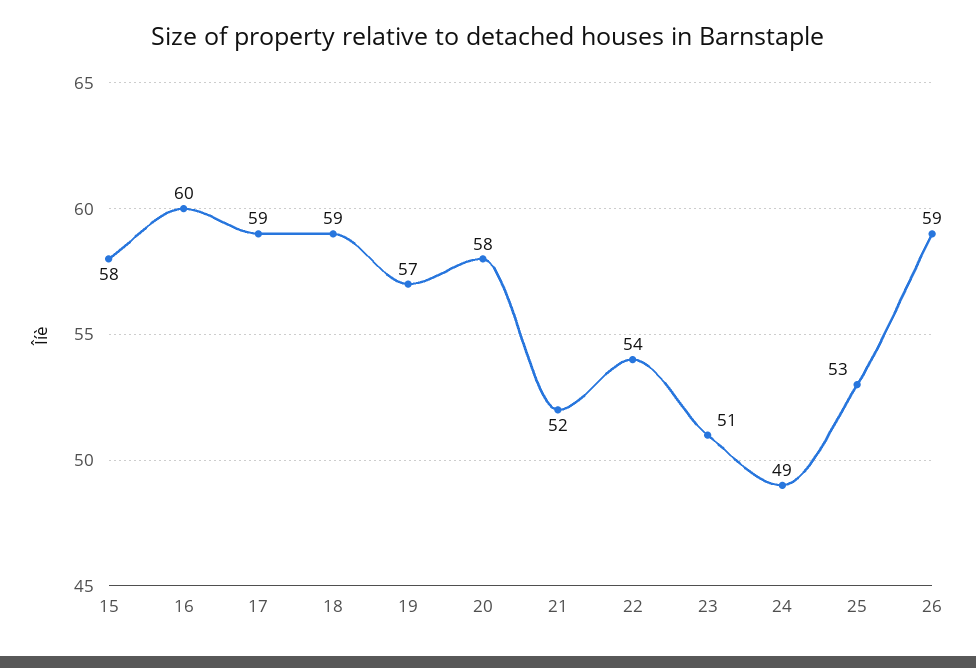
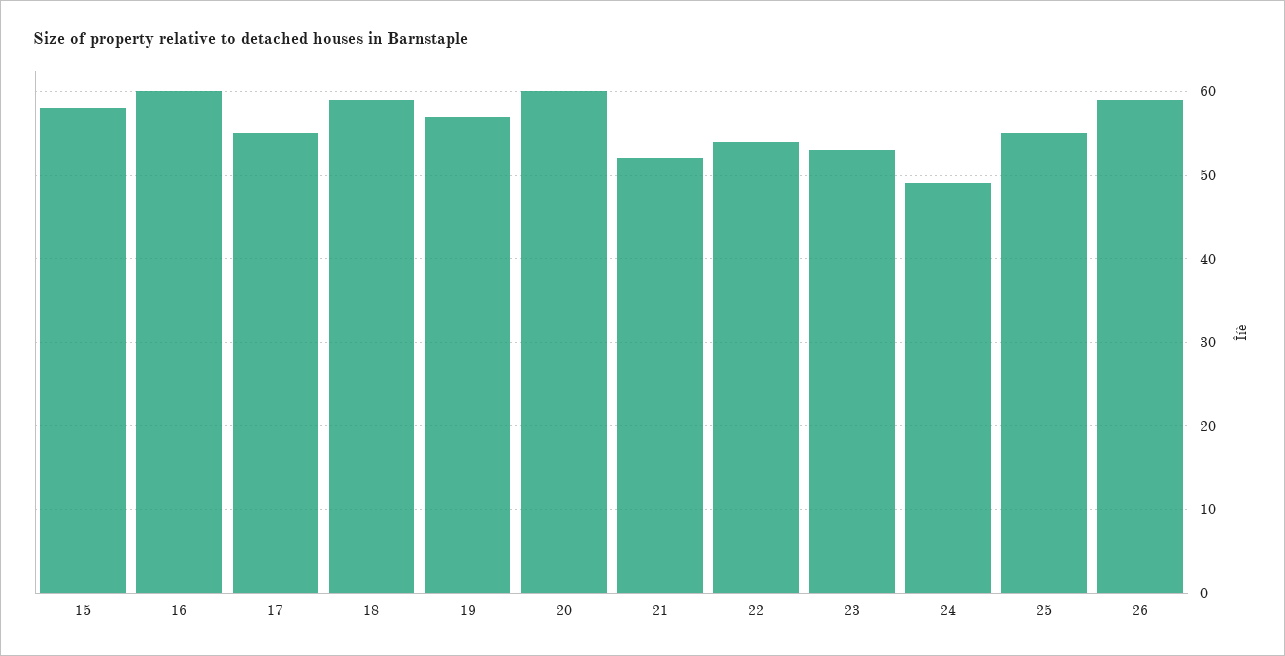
17: 59 -> 55
20: 58 -> 60
23: 51 -> 53
25: 53 -> 55

